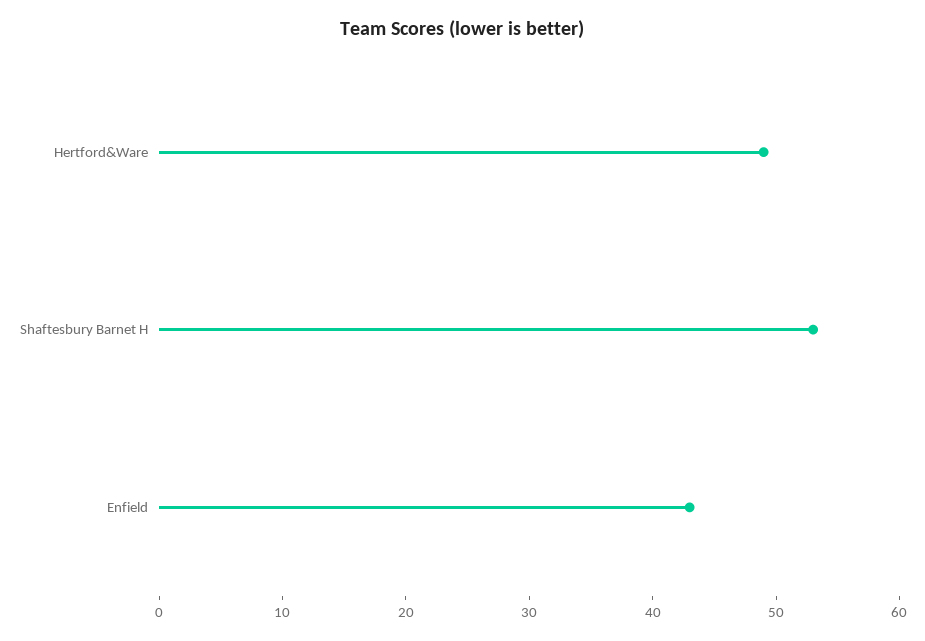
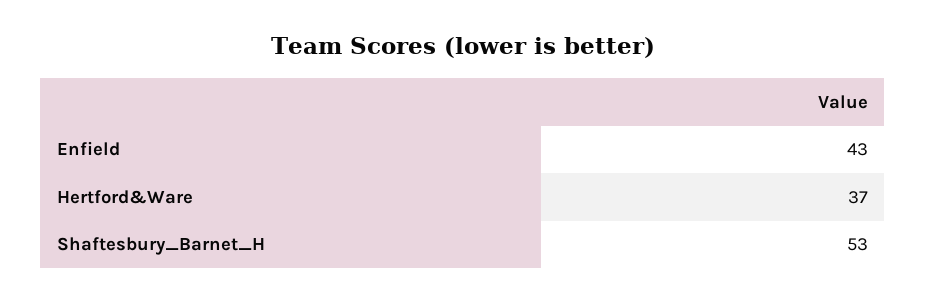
Hertford&Ware: 49 -> 37

